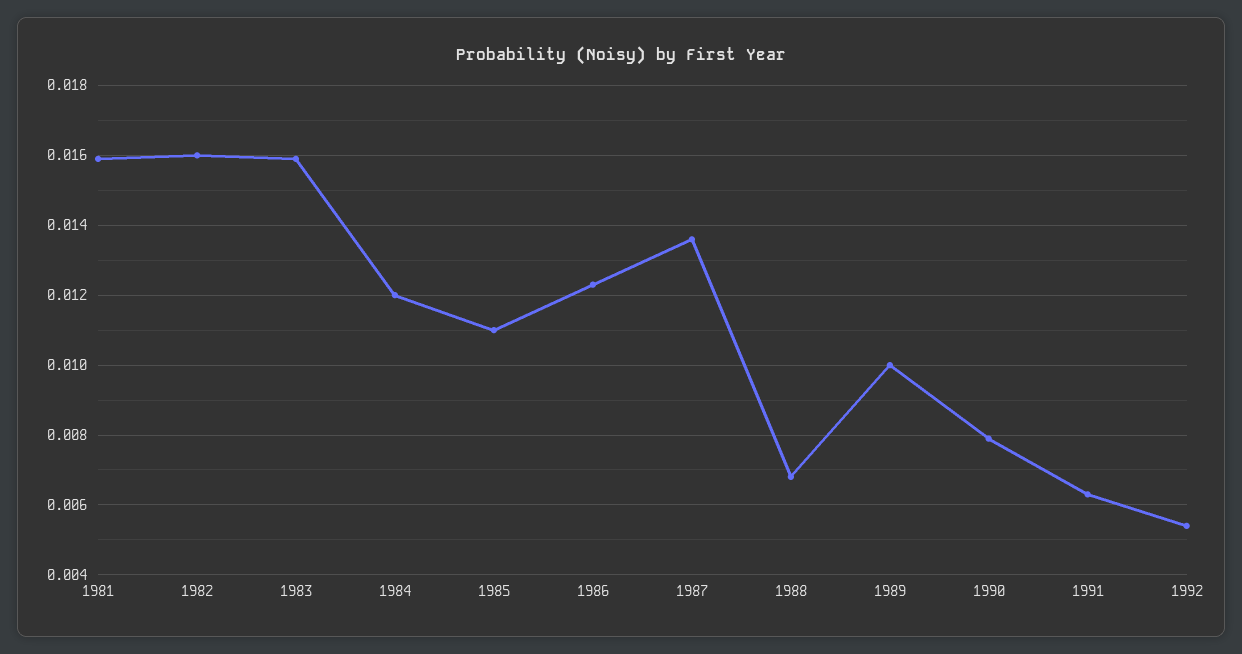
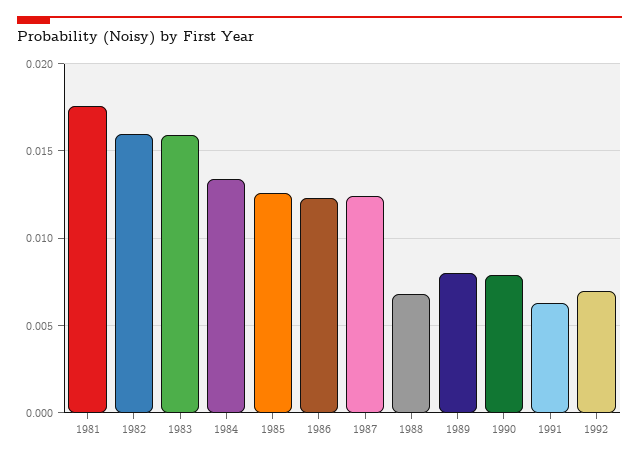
1981: 0.016 -> 0.0175
1984: 0.012 -> 0.0135
1985: 0.011 -> 0.0125
1987: 0.0135 -> 0.0125
1989: 0.01 -> 0.008
1992: 0.0055 -> 0.007

